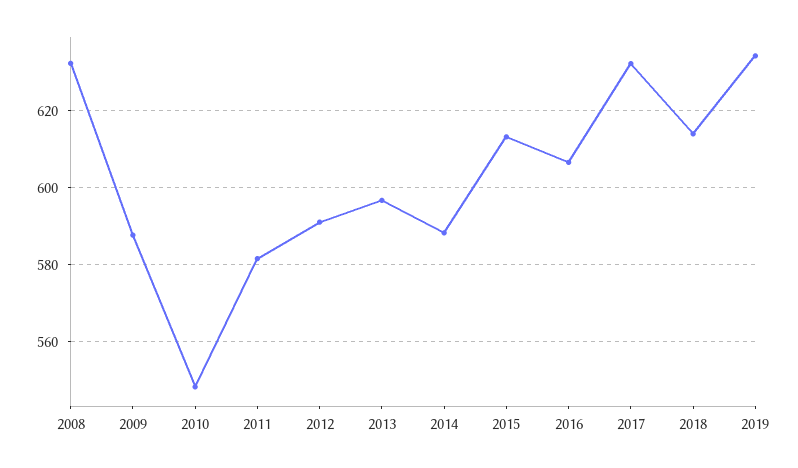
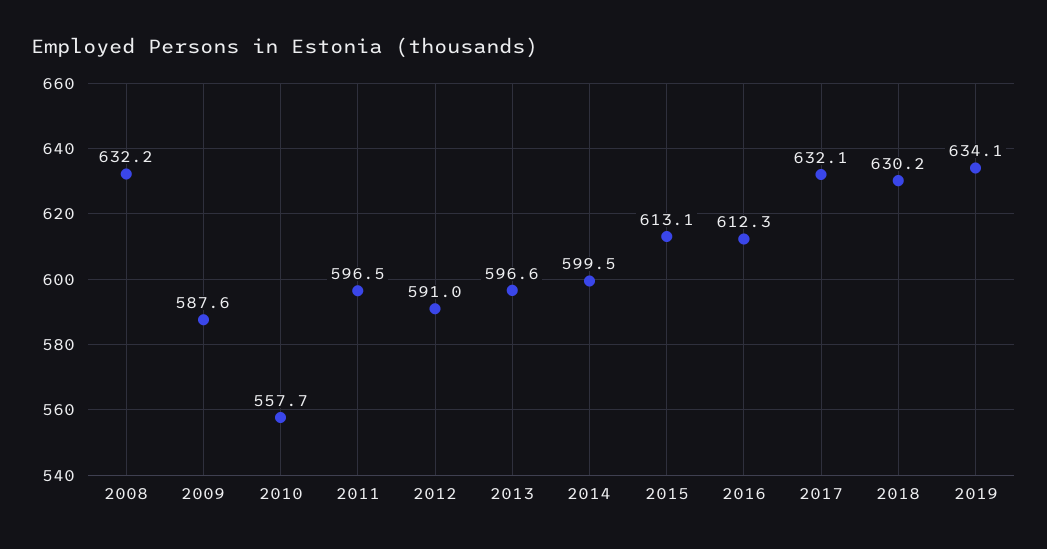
2010: 548 -> 557.7
2011: 582 -> 596.5
2014: 588 -> 599.5
2016: 606 -> 612.3
2018: 614 -> 630.2

